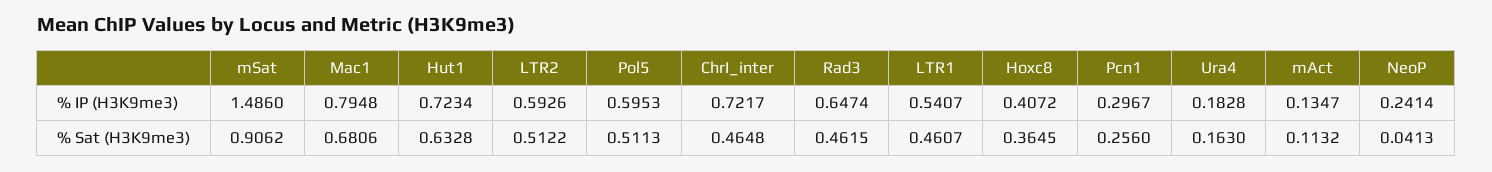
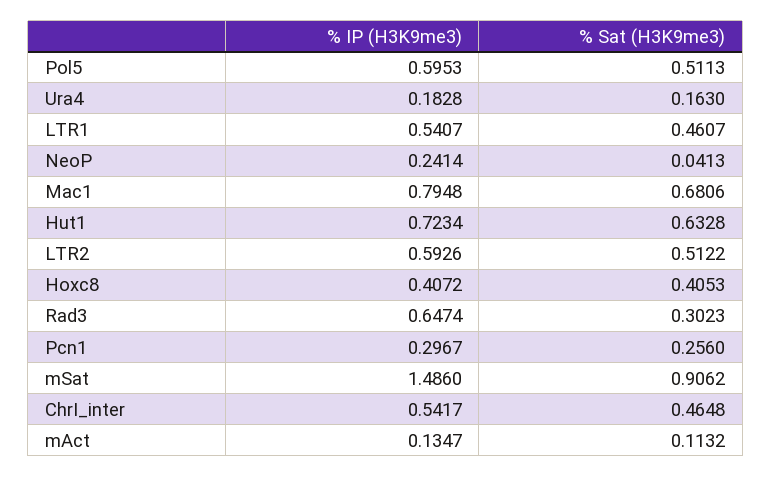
ChrI_inter, % IP (H3K9me3): 0.7217 -> 0.5417
Rad3, % Sat (H3K9me3): 0.4615 -> 0.3023
Hoxc8, % Sat (H3K9me3): 0.3645 -> 0.4053

